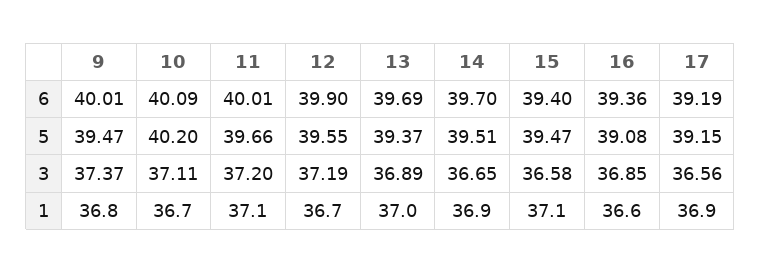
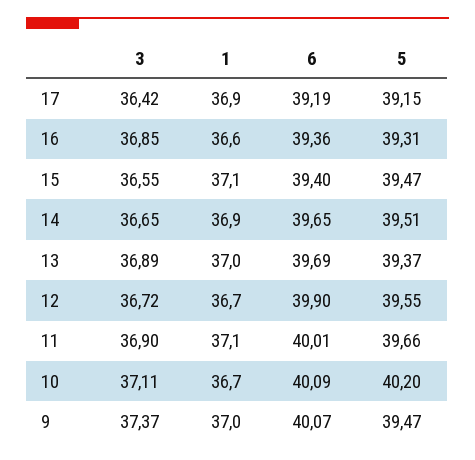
9, 6: 40.01 -> 40.07
14, 6: 39.7 -> 39.65
16, 5: 39.08 -> 39.31
11, 3: 37.2 -> 36.9
12, 3: 37.19 -> 36.72
15, 3: 36.58 -> 36.55
17, 3: 36.56 -> 36.42
9, 1: 36.8 -> 37

